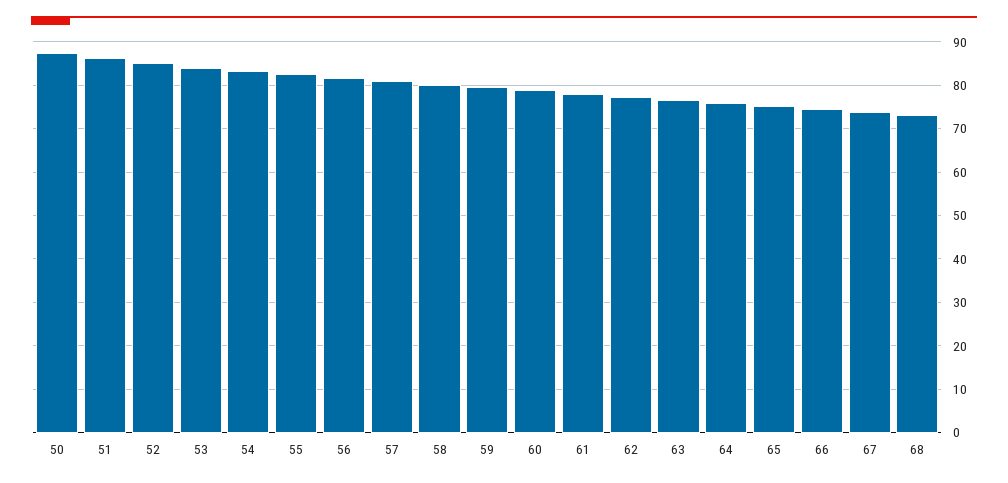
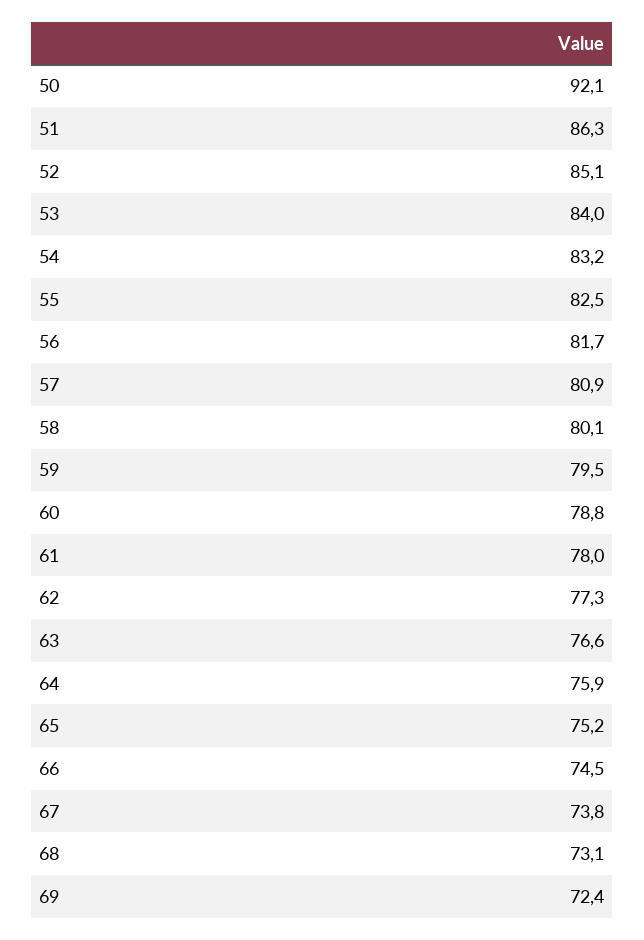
50: 88 -> 92.1
69: none -> 72.4

